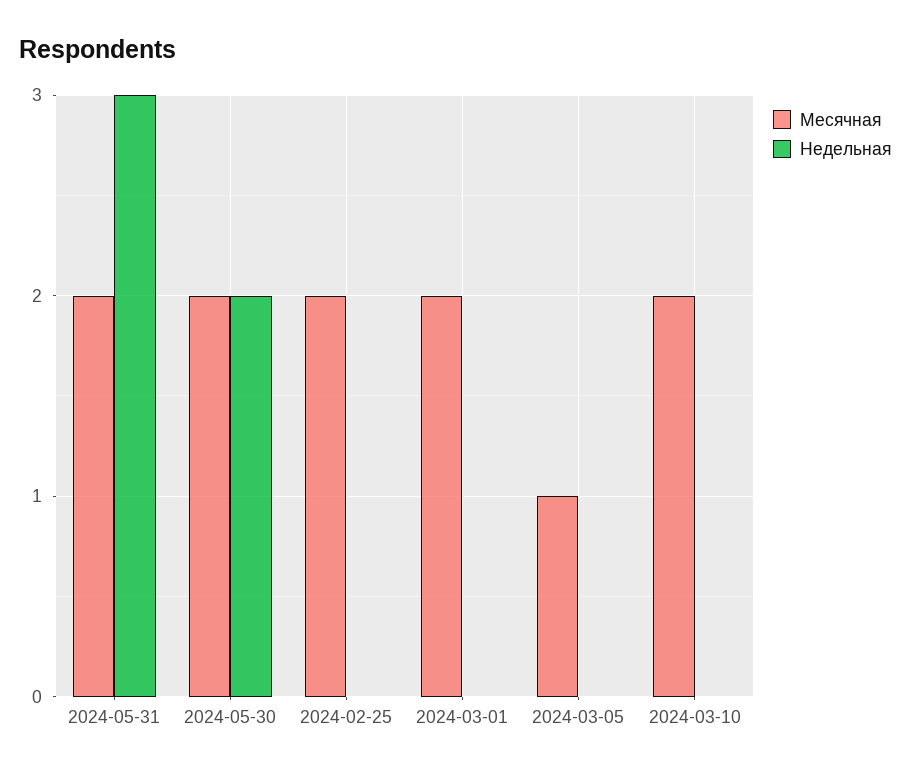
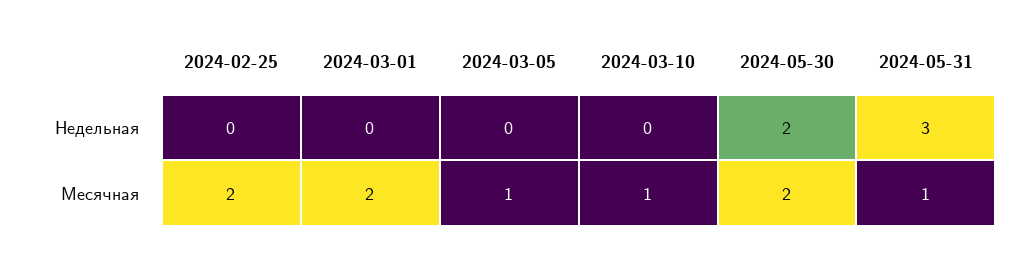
Месячная, 2024-05-31: 2 -> 1
Месячная, 2024-03-10: 2 -> 1

